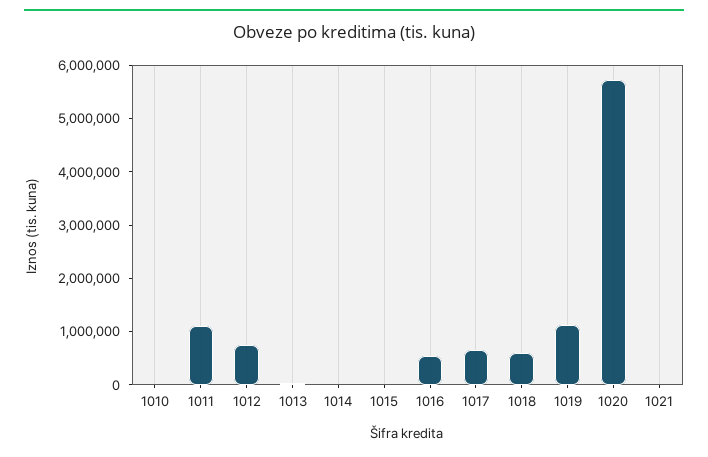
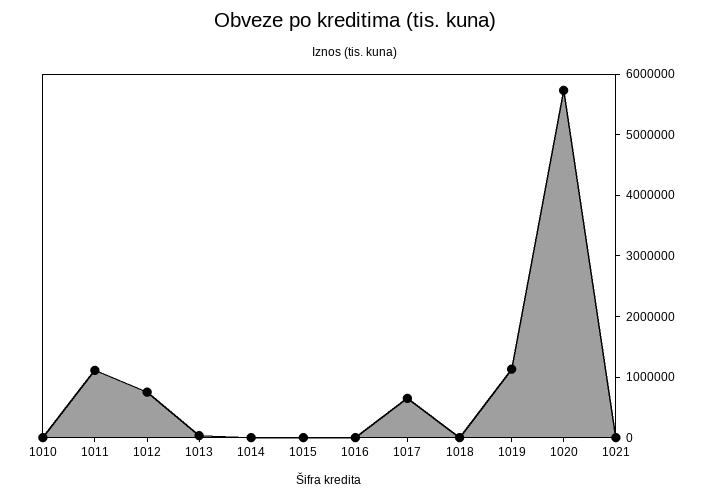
1016: 600000 -> 0
1018: 600000 -> 0

